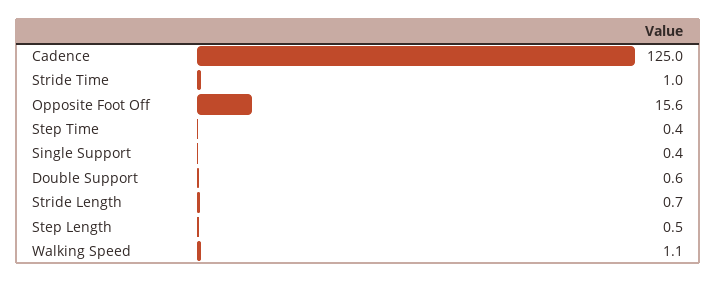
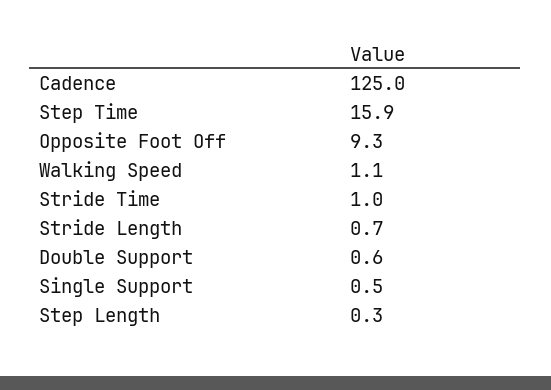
Opposite Foot Off: 15.6 -> 9.3
Step Time: 0.4 -> 15.9
Single Support: 0.4 -> 0.5
Step Length: 0.5 -> 0.3

